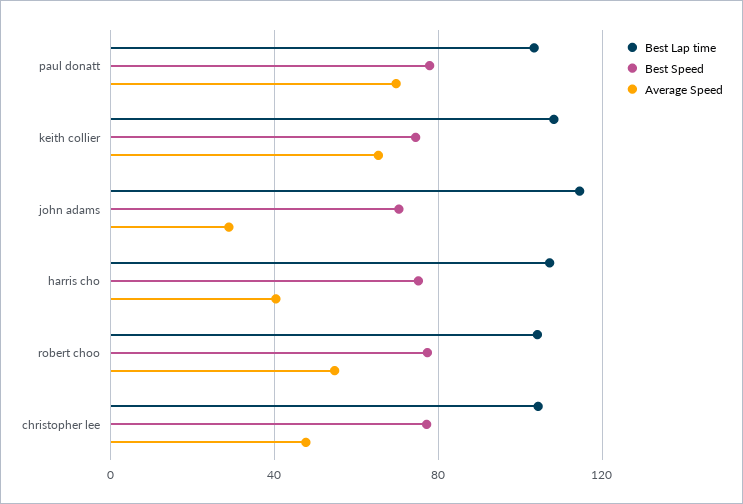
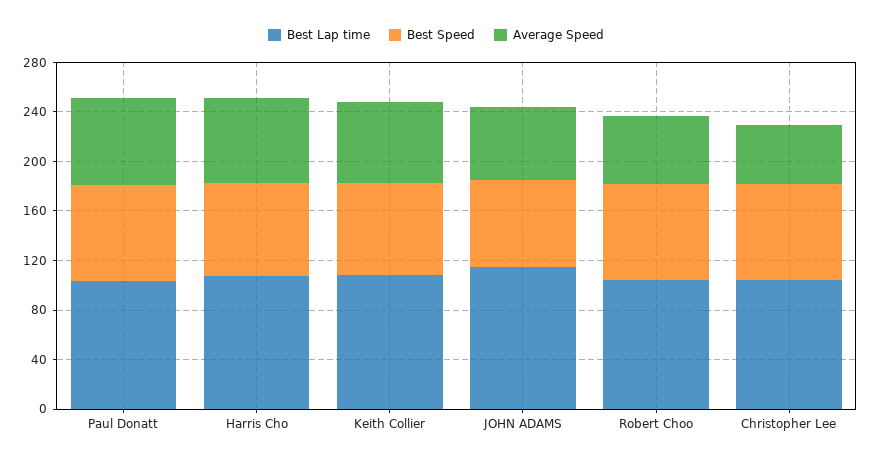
Average Speed, john adams: 30 -> 60
Average Speed, harris cho: 40 -> 70

